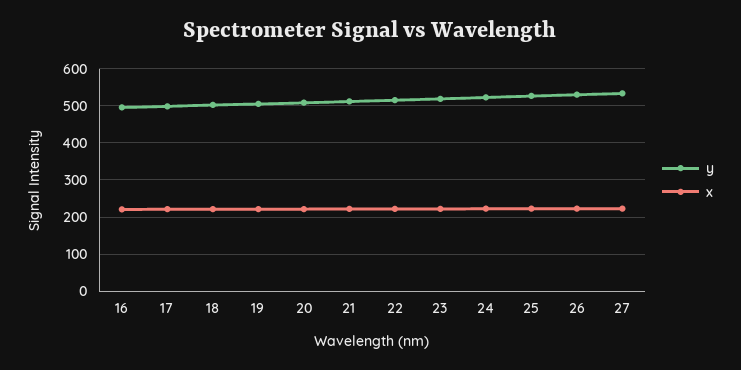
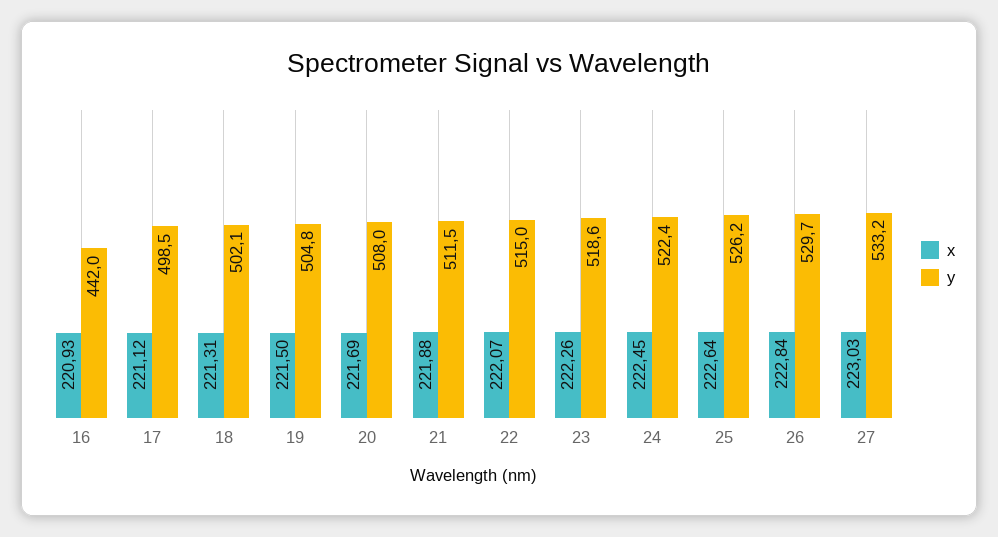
y, 16: 500 -> 442

